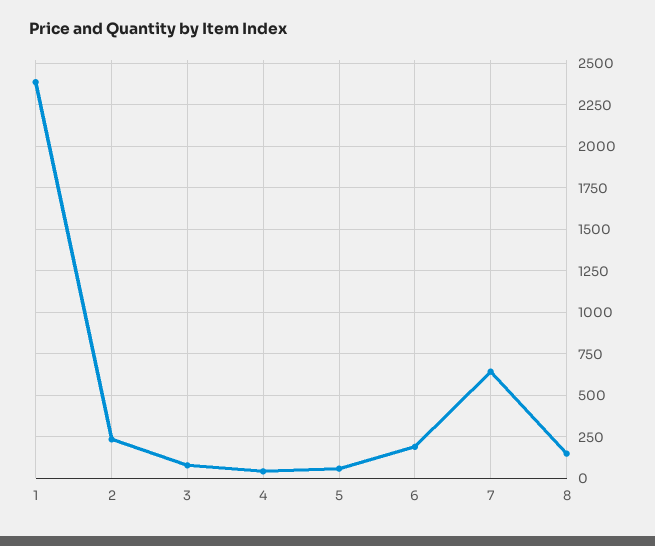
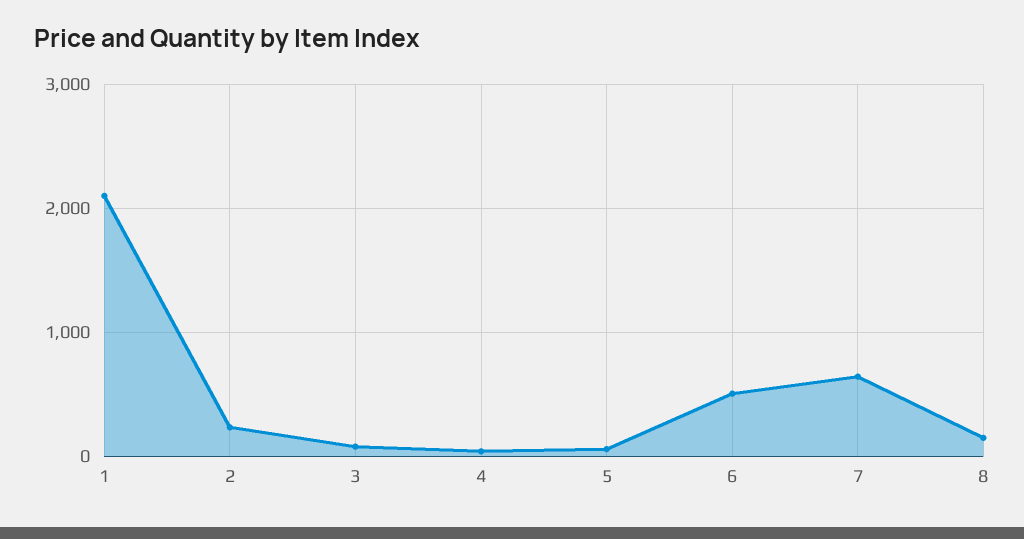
1: 2400 -> 2100
6: 200 -> 500

